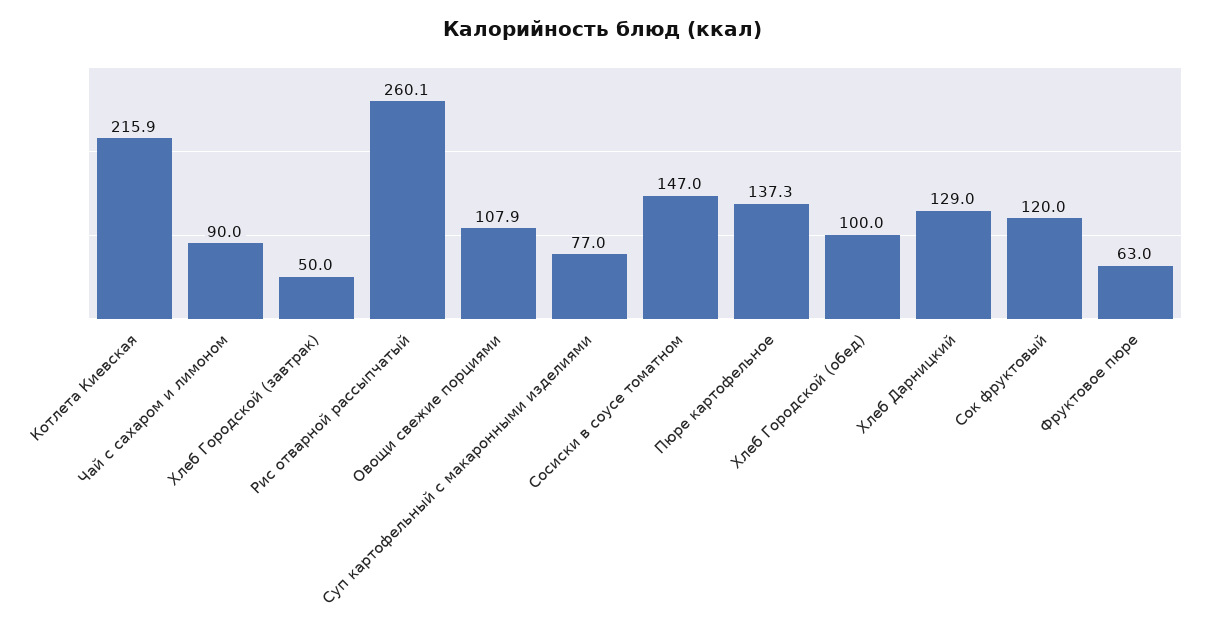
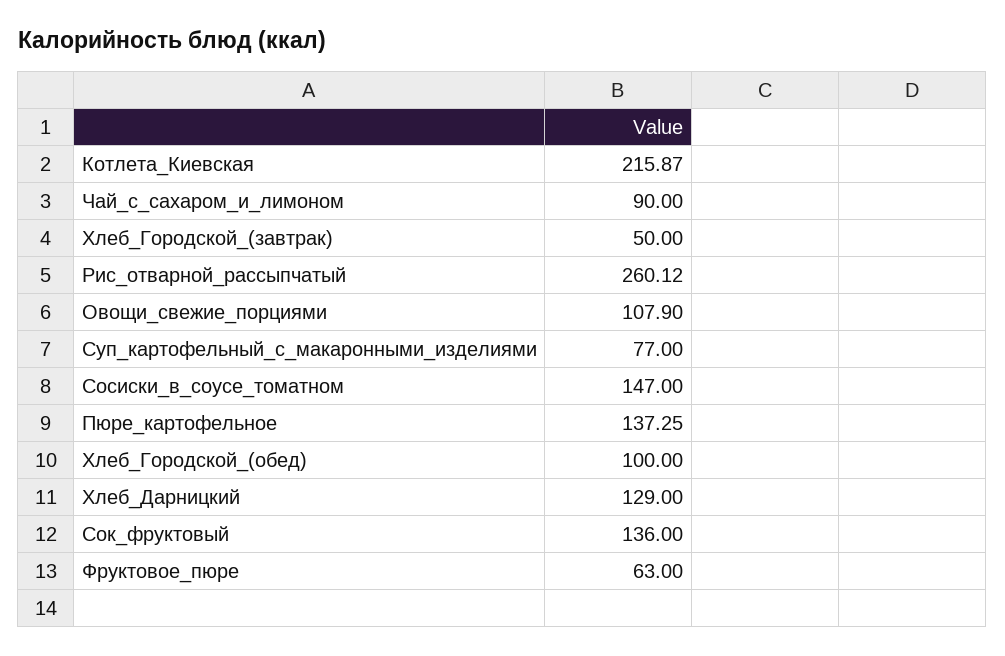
Сок фруктовый: 120 -> 136

